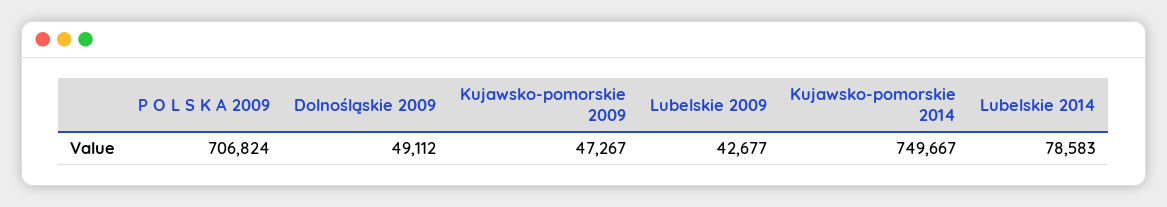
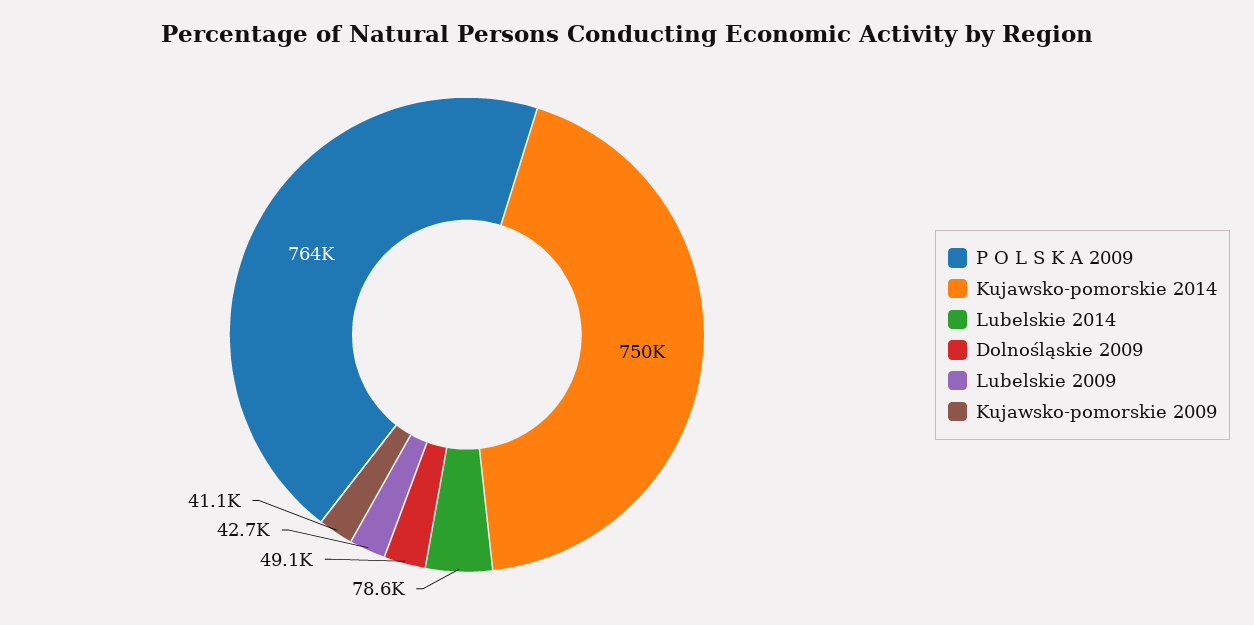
P O L S K A 2009: 706824 -> 764000
Kujawsko-pomorskie 2009: 47267 -> 41100

